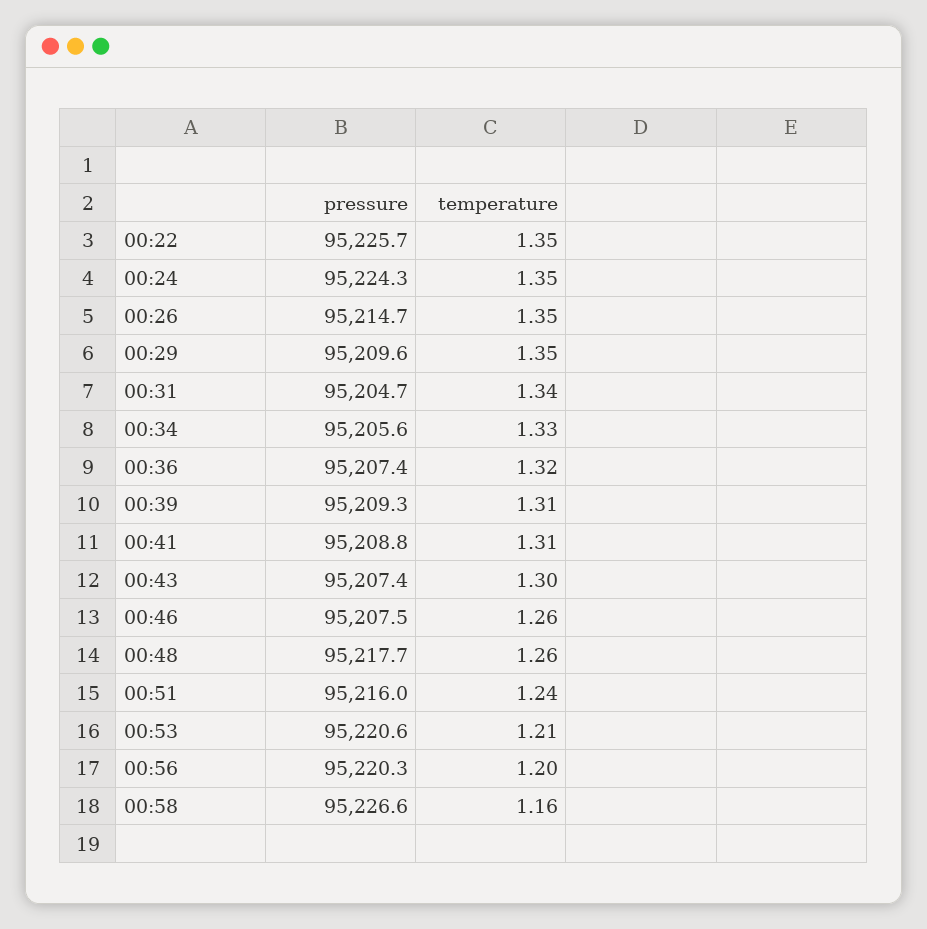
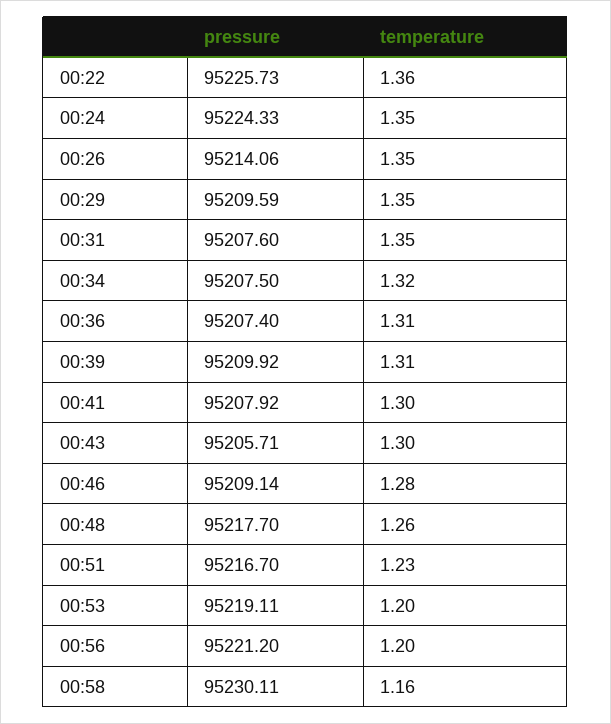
temperature, 00:22: 1.35 -> 1.36
pressure, 00:26: 95214.7 -> 95214.06
pressure, 00:31: 95204.7 -> 95207.6
temperature, 00:31: 1.34 -> 1.35
pressure, 00:34: 95205.6 -> 95207.5
temperature, 00:34: 1.33 -> 1.32
temperature, 00:36: 1.32 -> 1.31
pressure, 00:39: 95209.3 -> 95209.92
pressure, 00:41: 95208.8 -> 95207.92
temperature, 00:41: 1.31 -> 1.3
pressure, 00:43: 95207.4 -> 95205.71
pressure, 00:46: 95207.5 -> 95209.14
temperature, 00:46: 1.26 -> 1.28
pressure, 00:51: 95216 -> 95216.7
temperature, 00:51: 1.24 -> 1.23
pressure, 00:53: 95220.6 -> 95219.11
temperature, 00:53: 1.21 -> 1.2
pressure, 00:56: 95220.3 -> 95221.2
pressure, 00:58: 95226.6 -> 95230.11

